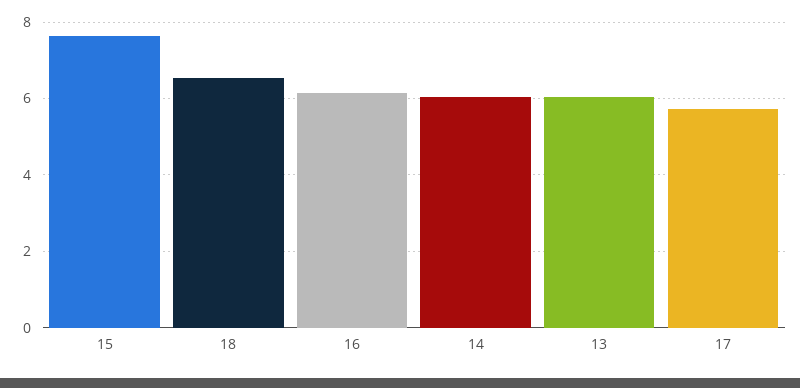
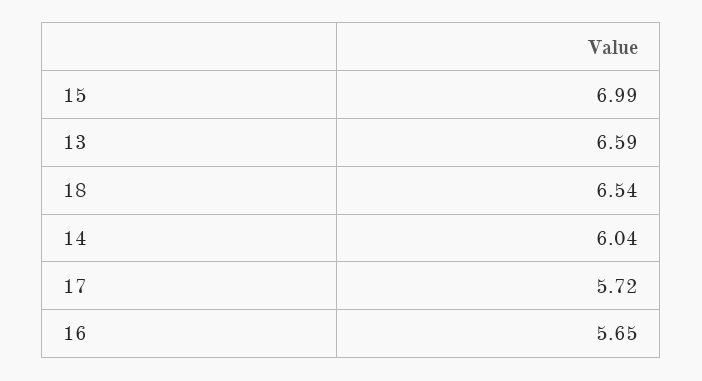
15: 7.6 -> 6.99
16: 6.2 -> 5.65
13: 6 -> 6.59

